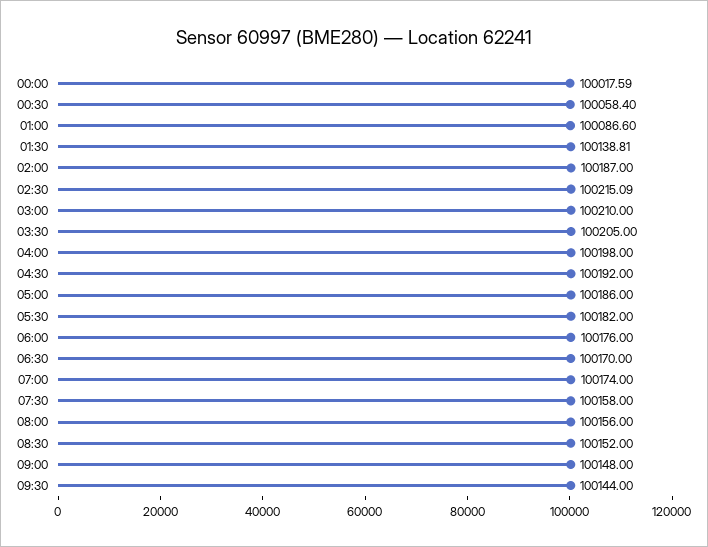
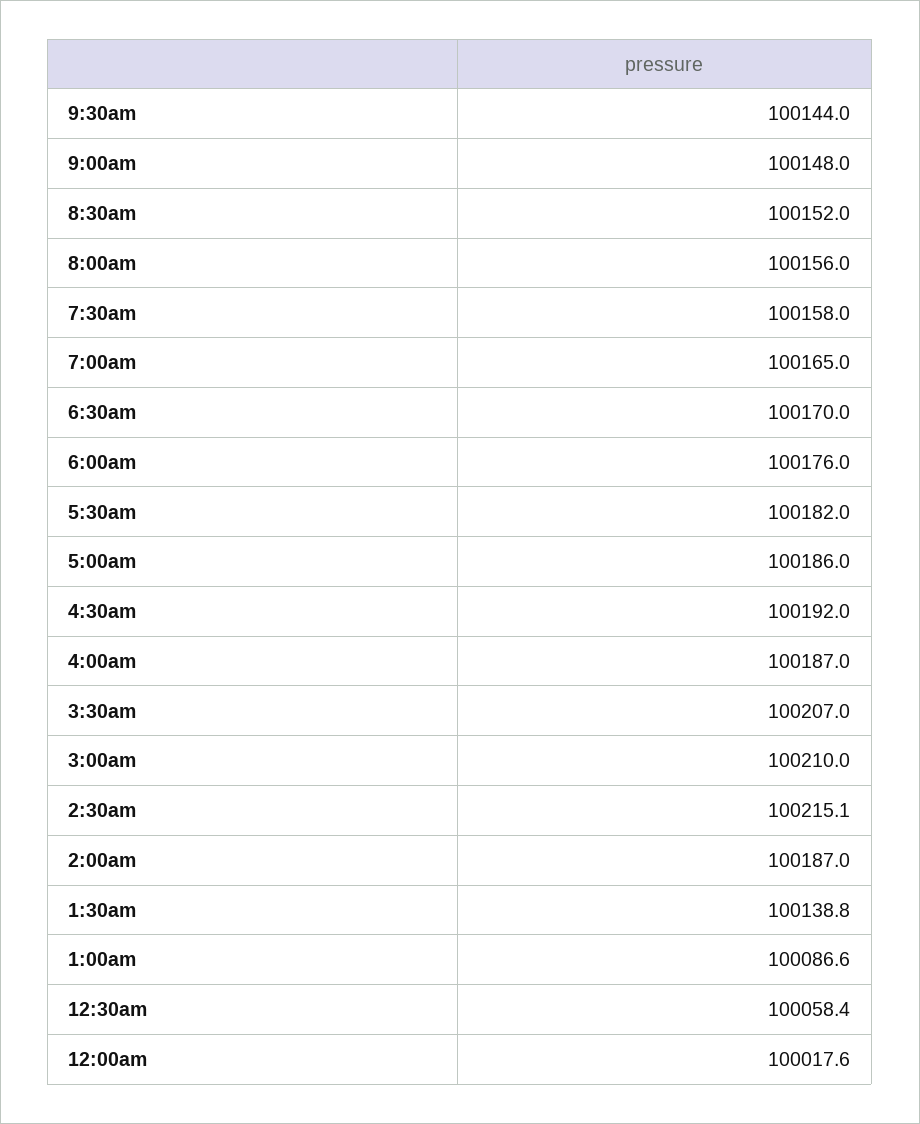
03:30: 100205 -> 100207
04:00: 100198 -> 100187
07:00: 100174 -> 100165

